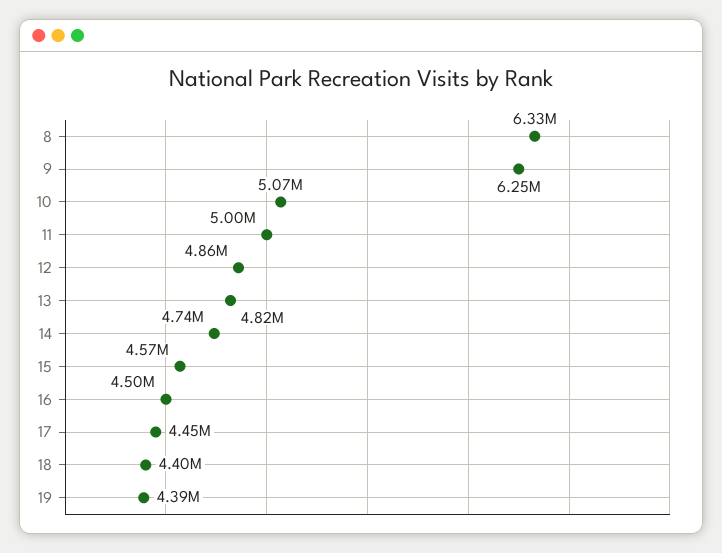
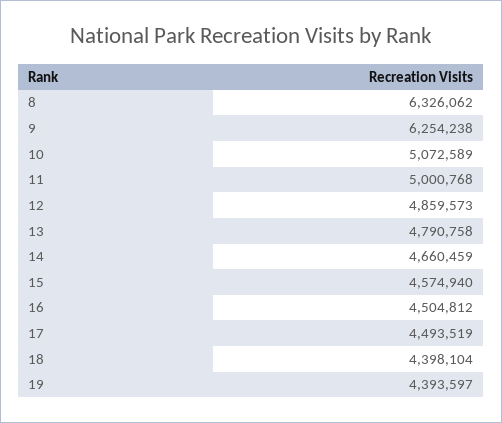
13: 4820000 -> 4790758
14: 4740000 -> 4660459
17: 4450000 -> 4493519

